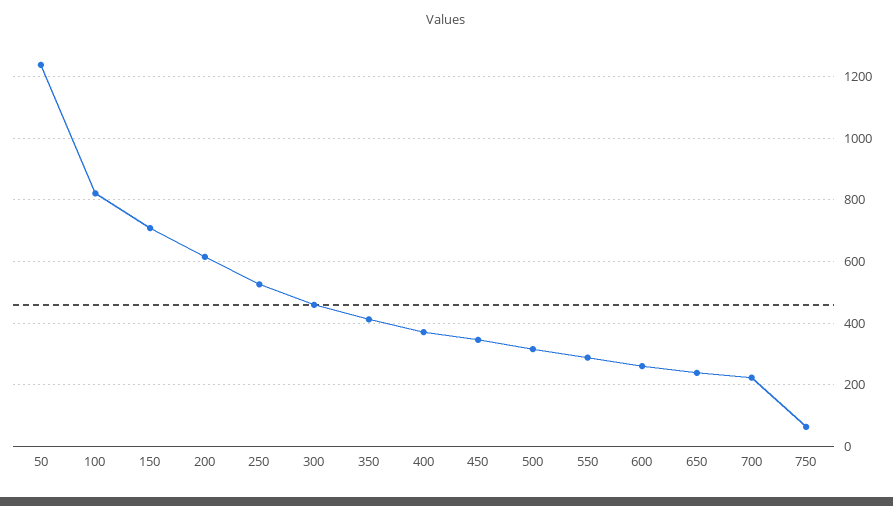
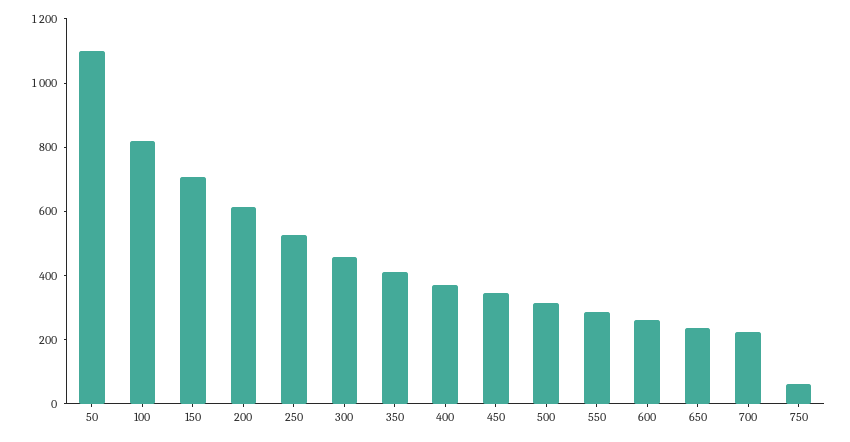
50: 1240 -> 1100

